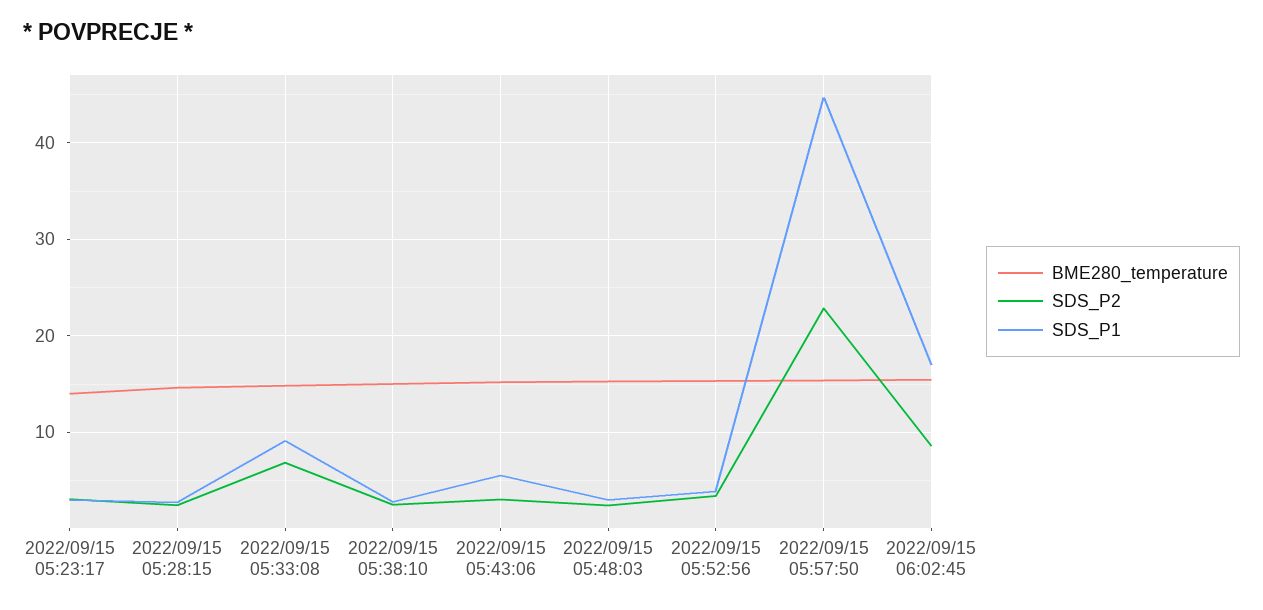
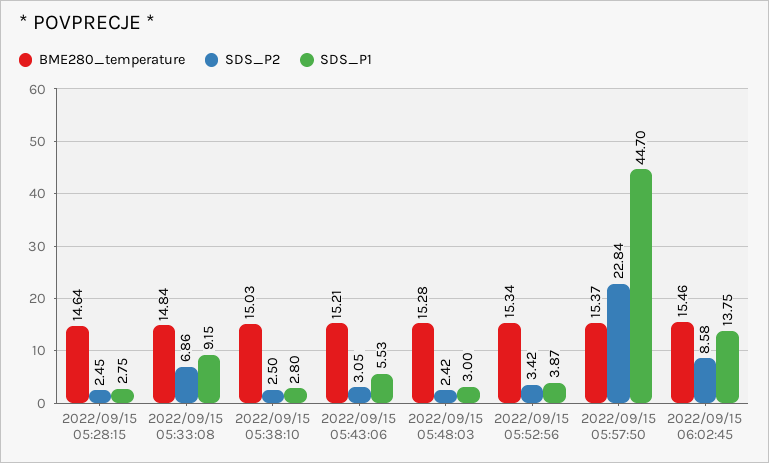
BME280_temperature, 2022/09/15 05:23:17: 14 -> none
SDS_P2, 2022/09/15 05:23:17: 3 -> none
SDS_P1, 2022/09/15 05:23:17: 3 -> none
SDS_P1, 2022/09/15 06:02:45: 17 -> 13.75

